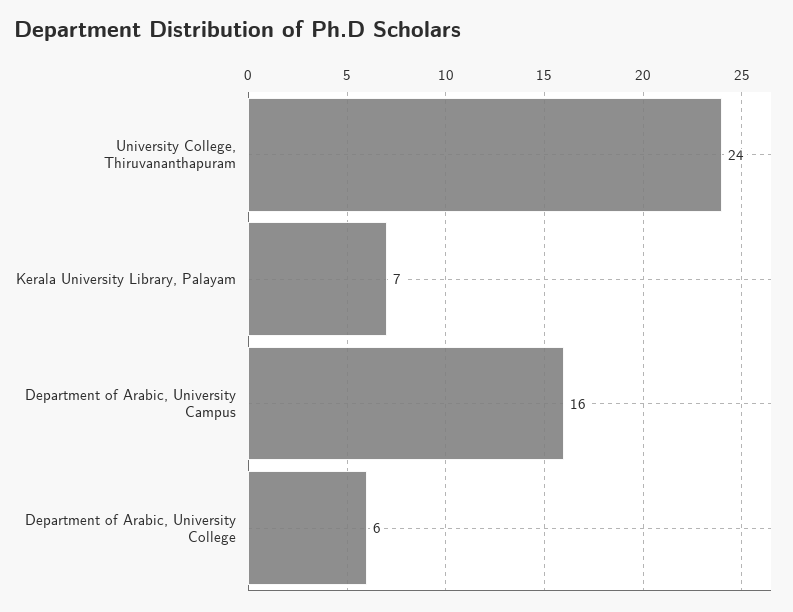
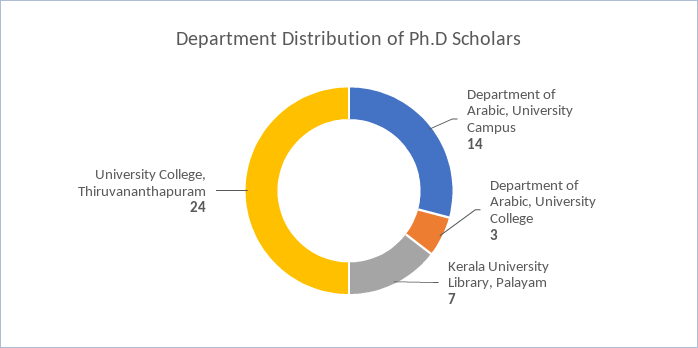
Department of Arabic, University Campus: 16 -> 14
Department of Arabic, University College: 6 -> 3

